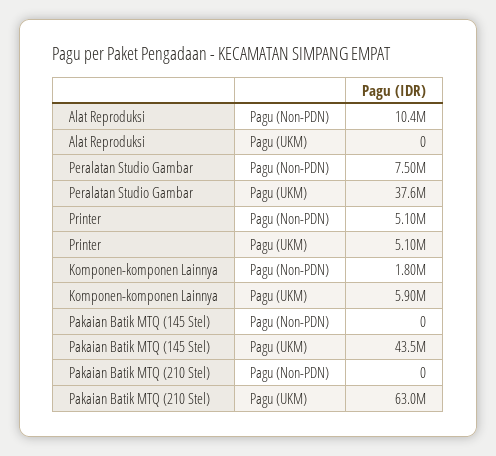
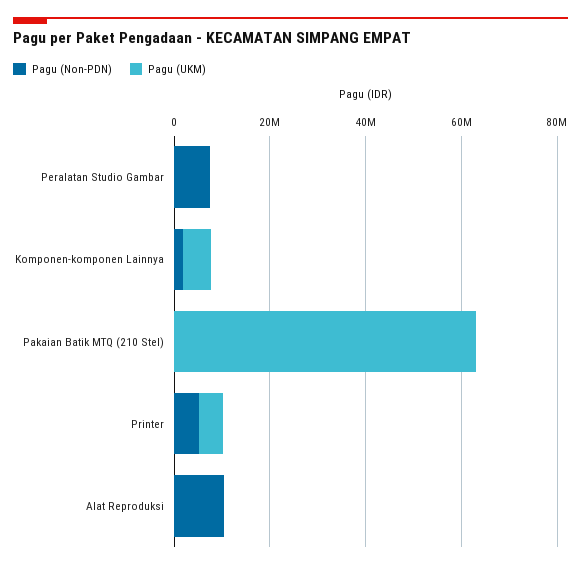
Pagu (UKM), Peralatan Studio Gambar: 37600000 -> 0
Pagu (Non-PDN), Pakaian Batik MTQ (145 Stel): 0 -> none
Pagu (UKM), Pakaian Batik MTQ (145 Stel): 43500000 -> none

